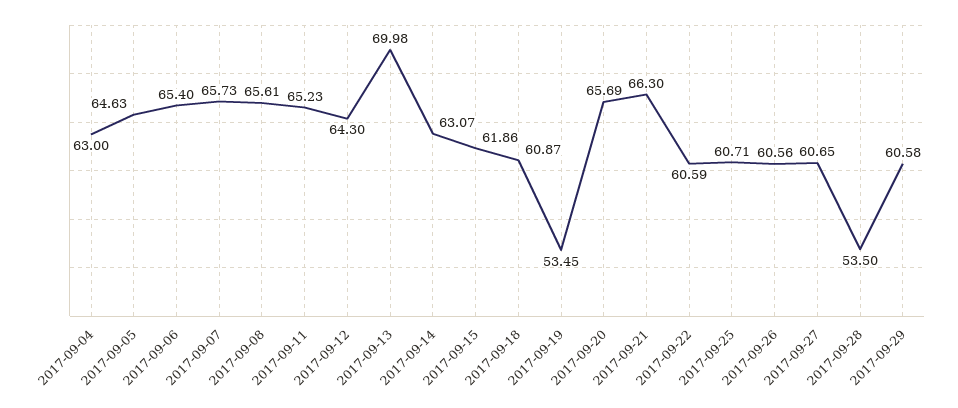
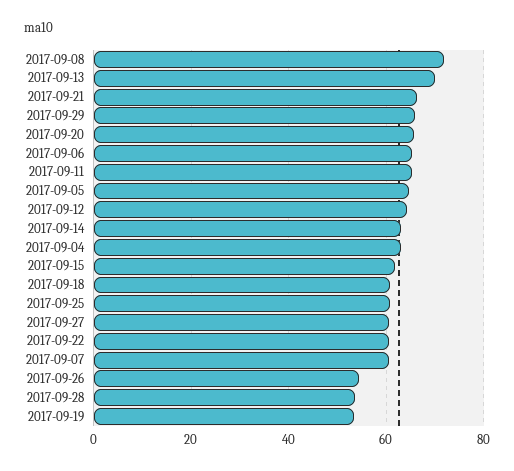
2017-09-07: 65.73 -> 60
2017-09-08: 65.61 -> 72
2017-09-26: 60.56 -> 54
2017-09-29: 60.58 -> 66

